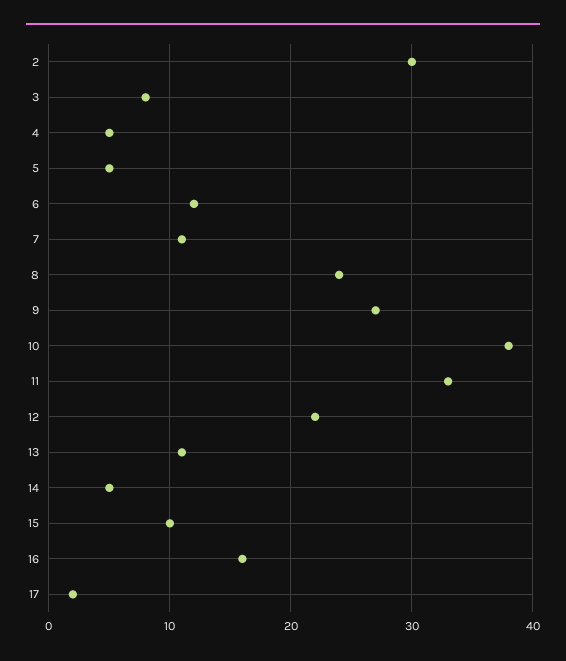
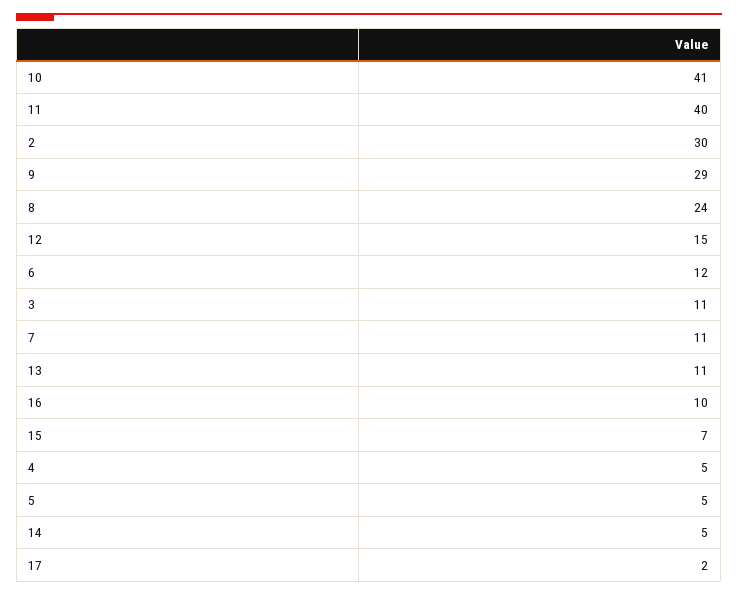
3: 8 -> 11
9: 27 -> 29
10: 38 -> 41
11: 33 -> 40
12: 22 -> 15
15: 10 -> 7
16: 16 -> 10

